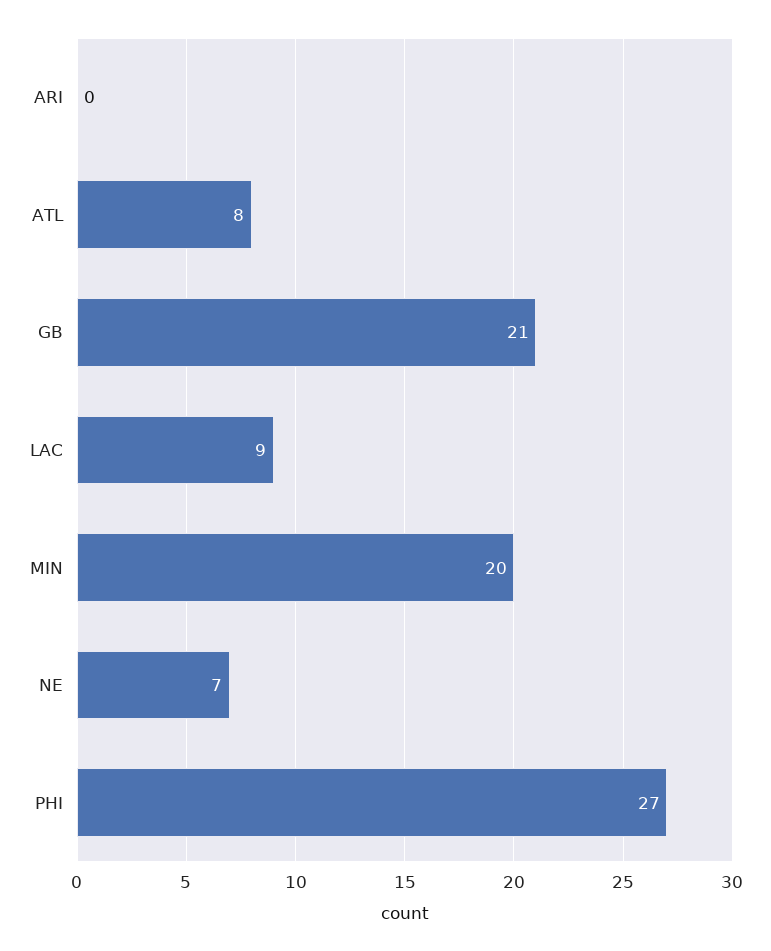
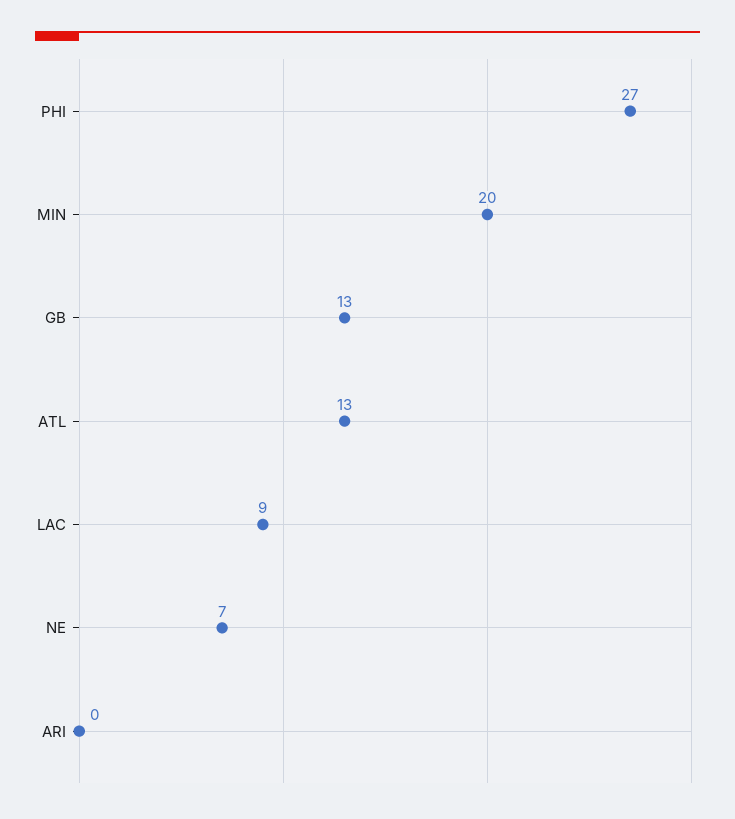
ATL: 8 -> 13
GB: 21 -> 13

